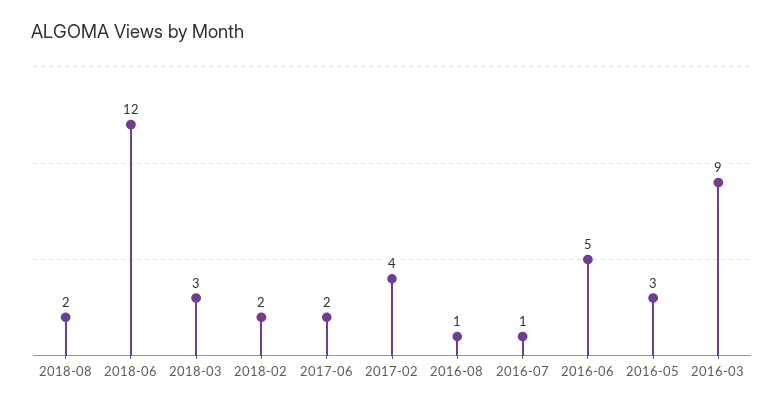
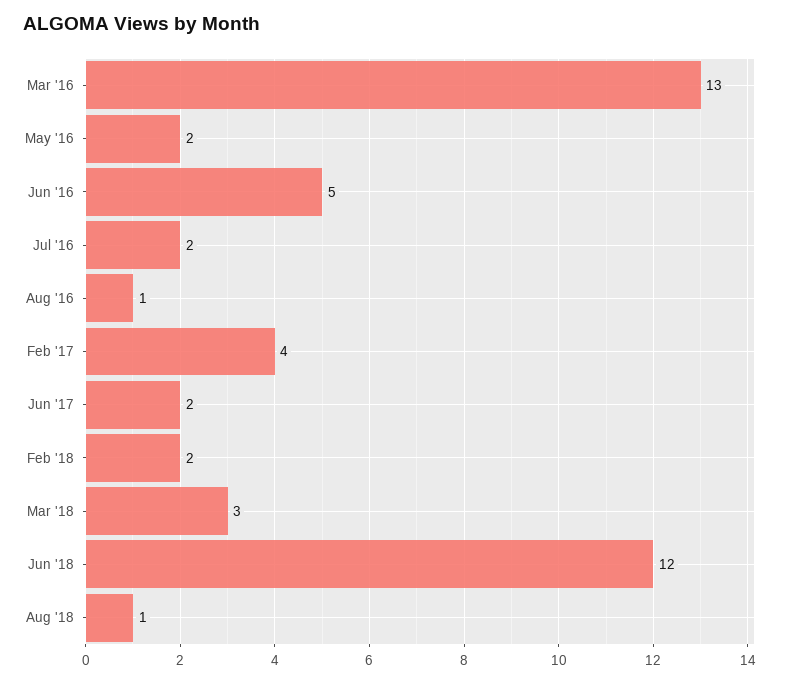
2018-08: 2 -> 1
2016-07: 1 -> 2
2016-05: 3 -> 2
2016-03: 9 -> 13

